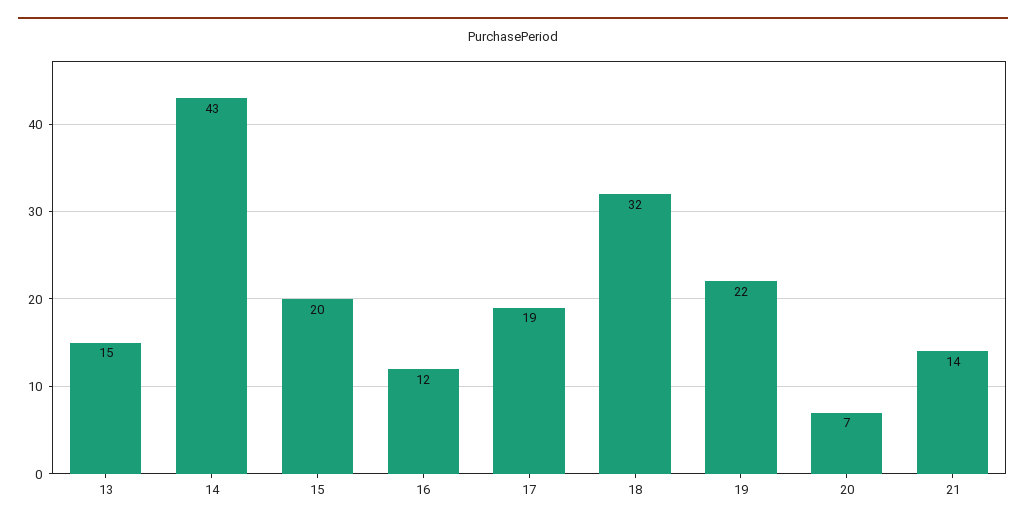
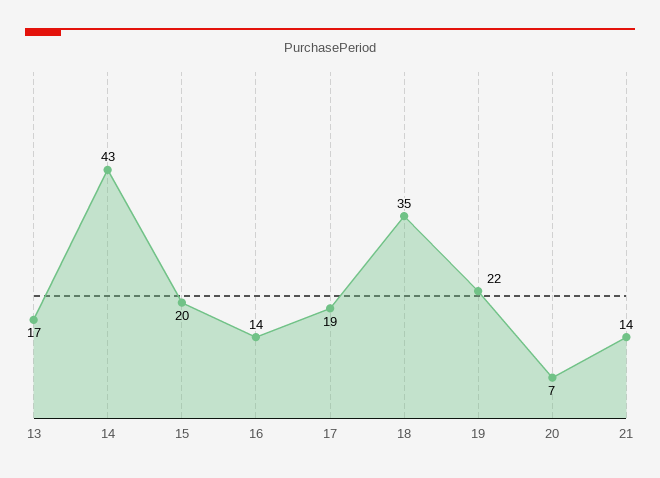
13: 15 -> 17
16: 12 -> 14
18: 32 -> 35

